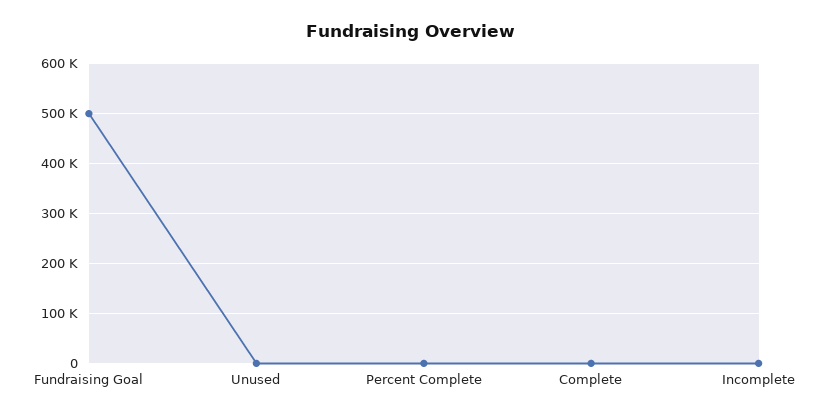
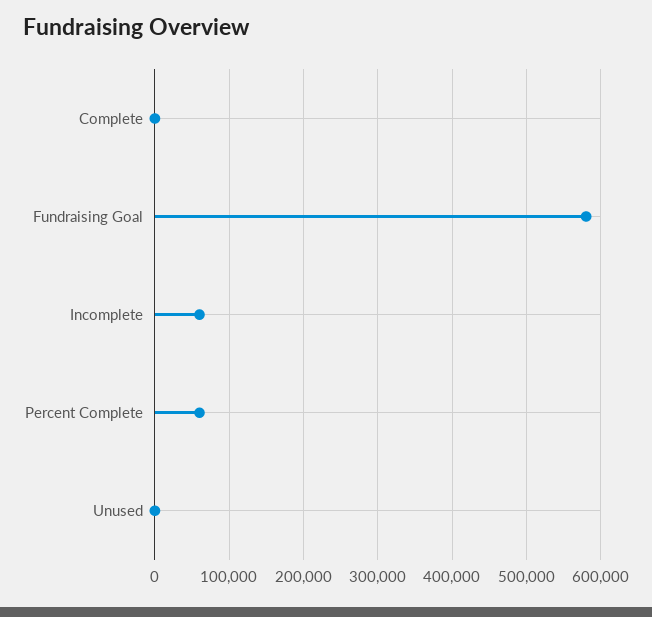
Fundraising Goal: 500000 -> 580000
Percent Complete: 0 -> 60000
Incomplete: 0 -> 60000

